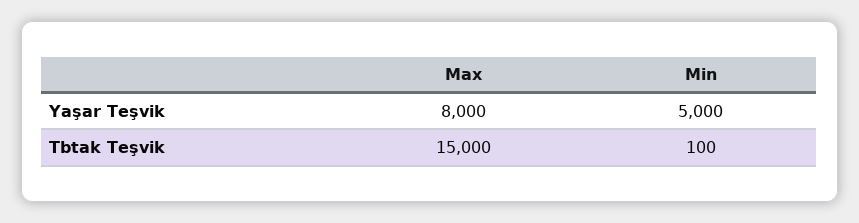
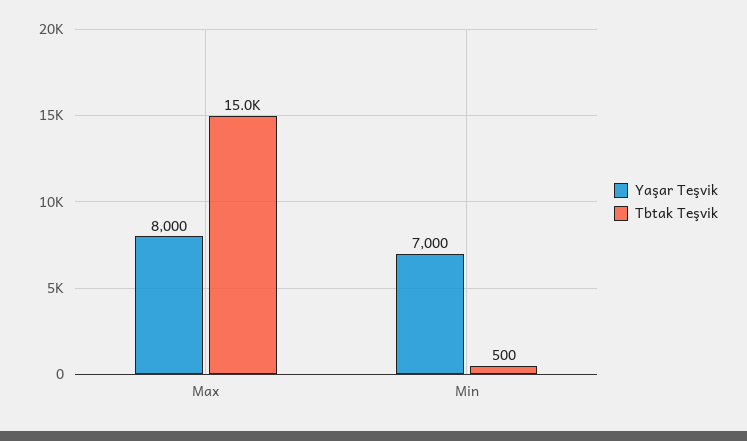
Yaşar Teşvik, Min: 5000 -> 7000
Tbtak Teşvik, Min: 100 -> 500

